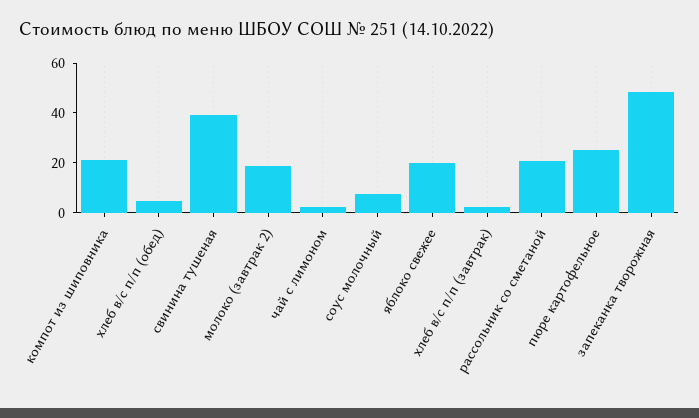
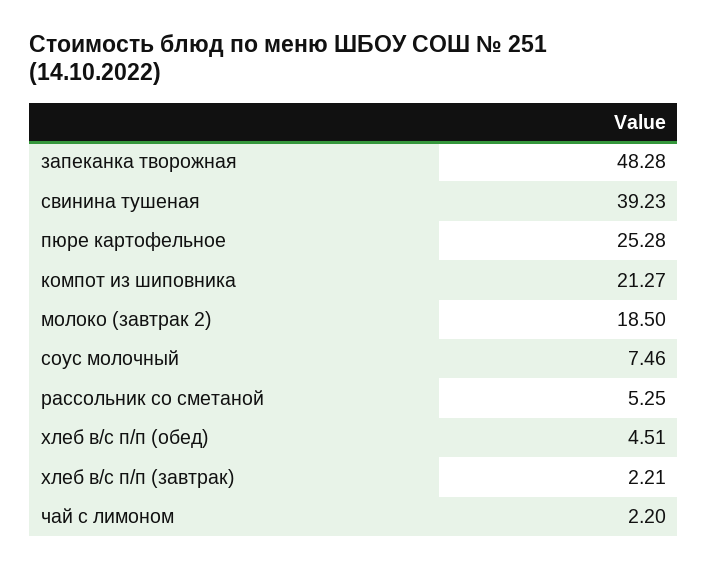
яблоко свежее: 20 -> none
рассольник со сметаной: 20 -> 5.25

